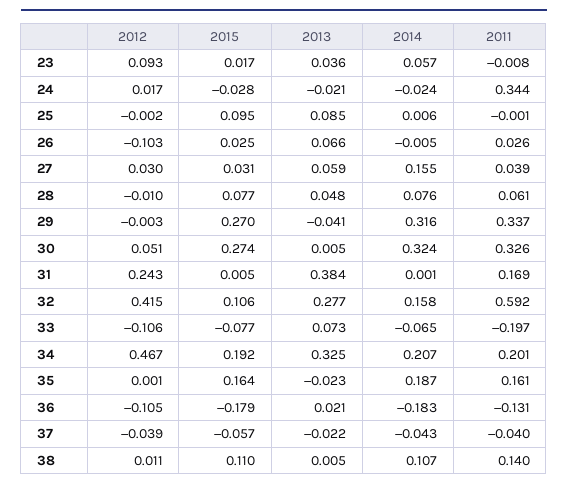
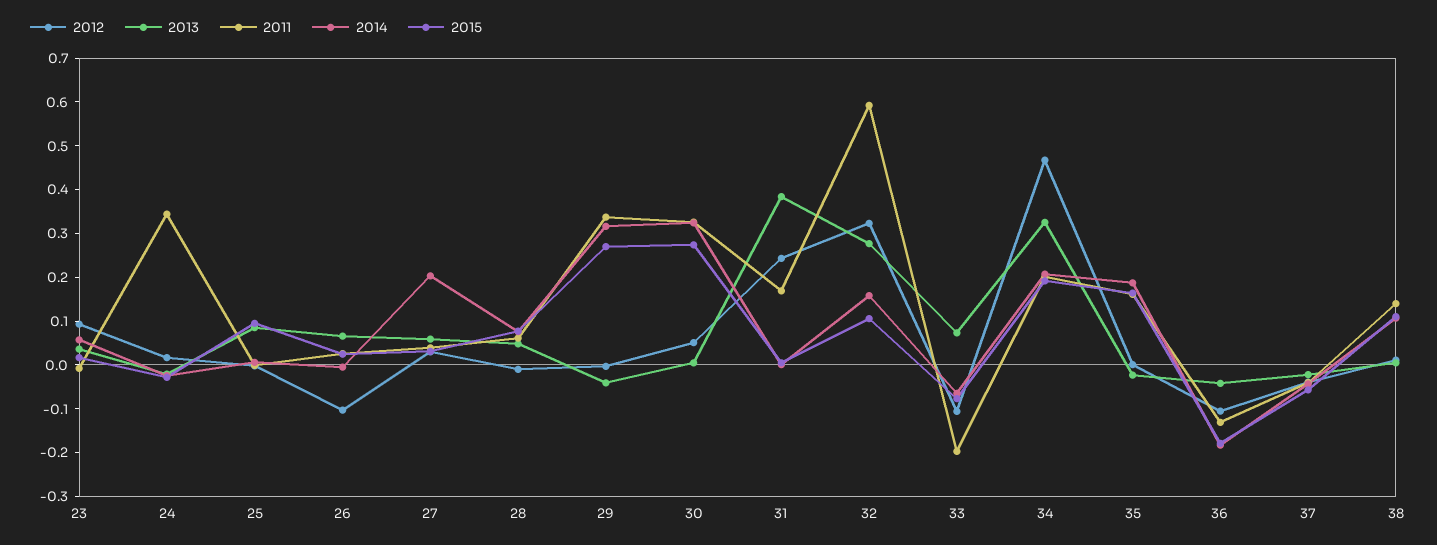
2014, 27: 0.155 -> 0.2
2012, 32: 0.415 -> 0.32
2013, 36: 0.021 -> -0.04

